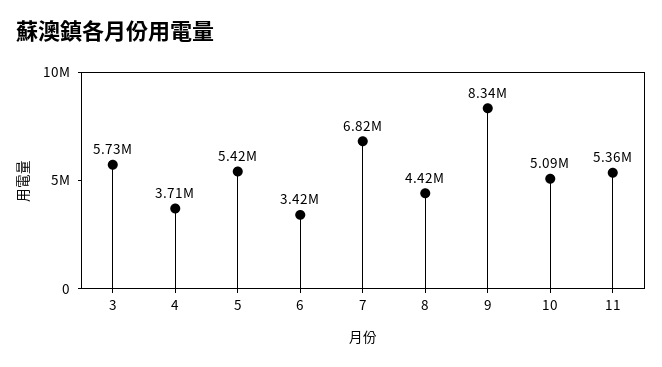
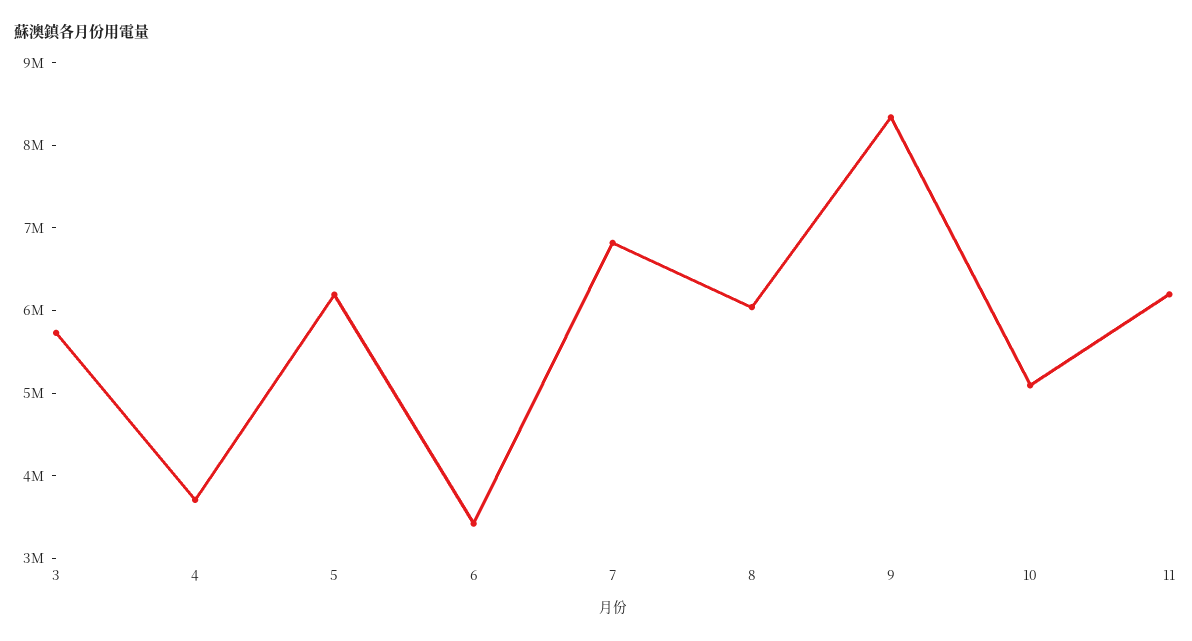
5: 5420000 -> 6200000
8: 4420000 -> 6000000
11: 5360000 -> 6200000

